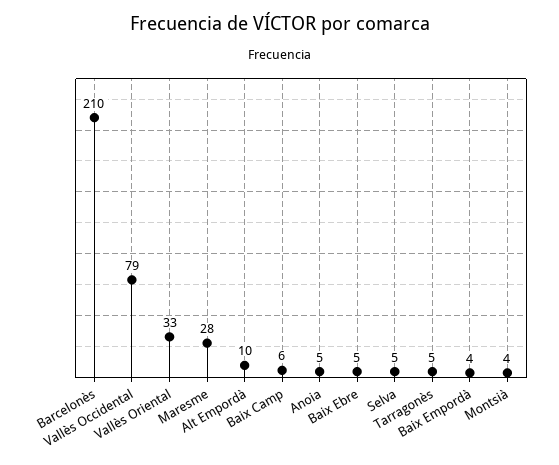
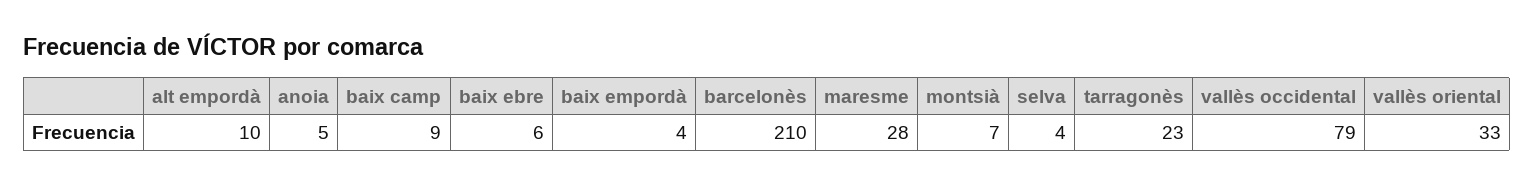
Baix Camp: 6 -> 9
Baix Ebre: 5 -> 6
Selva: 5 -> 4
Tarragonès: 5 -> 23
Montsià: 4 -> 7

